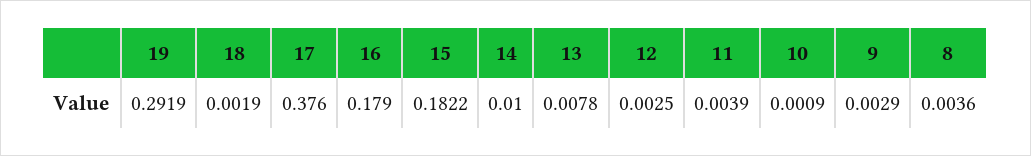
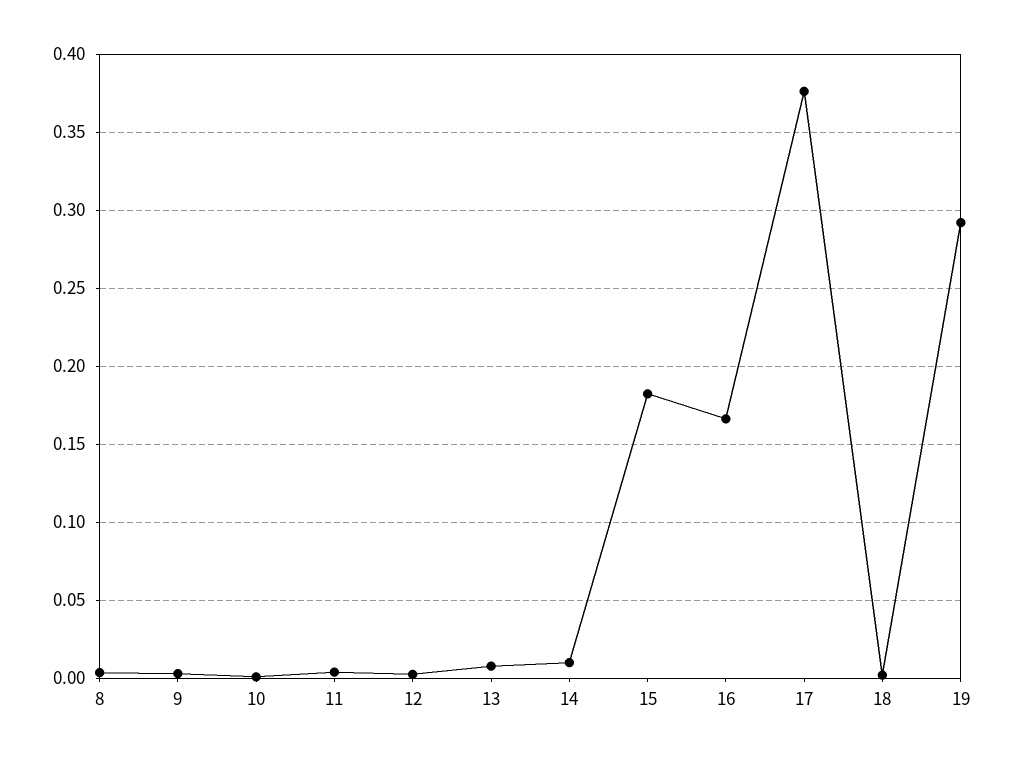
16: 0.179 -> 0.165

